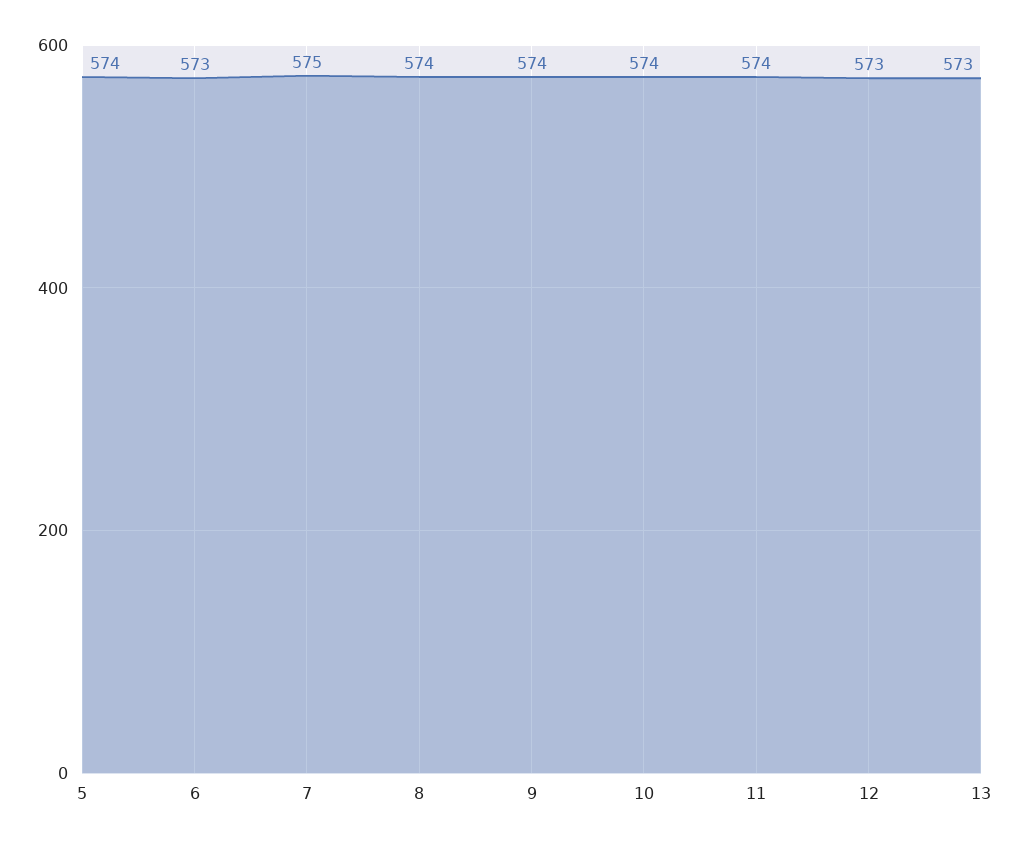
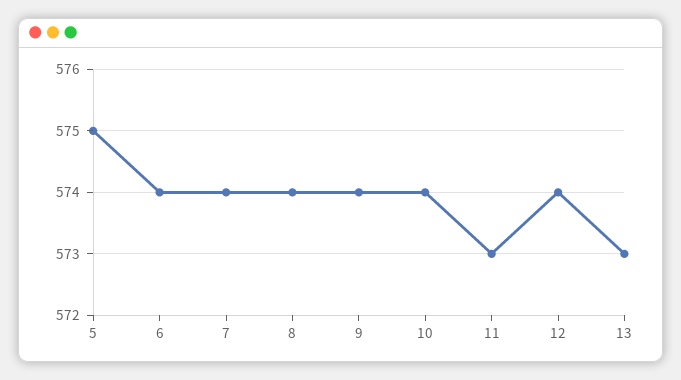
5: 574 -> 575
6: 573 -> 574
7: 575 -> 574
11: 574 -> 573
12: 573 -> 574

